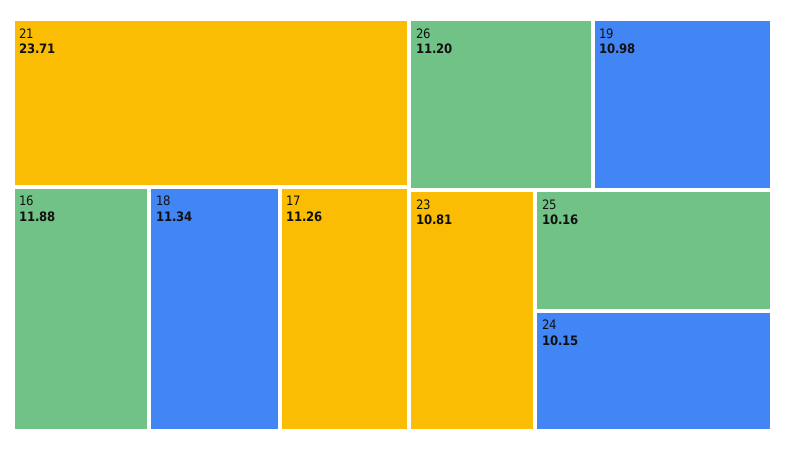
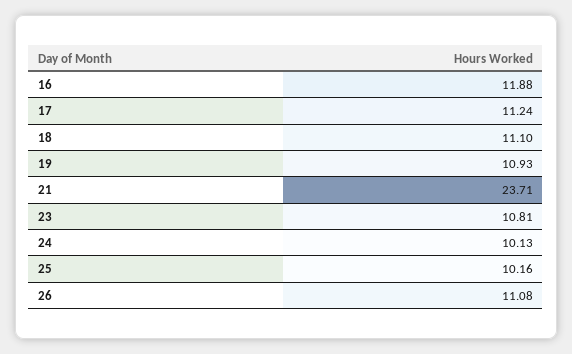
18: 11.34 -> 11.1
17: 11.26 -> 11.24
26: 11.2 -> 11.08
19: 10.98 -> 10.93
24: 10.15 -> 10.13

